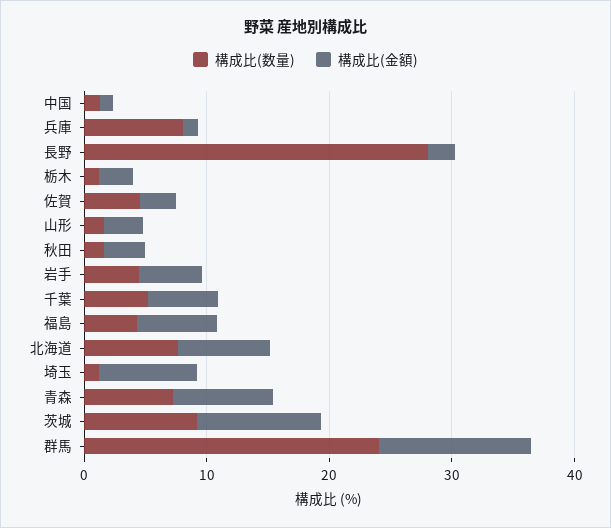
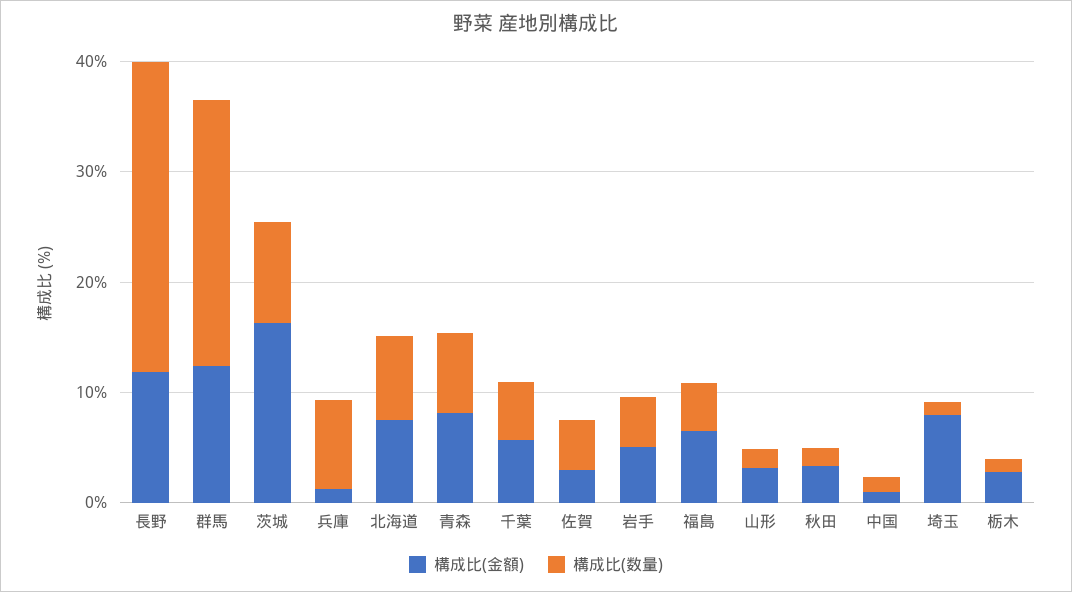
構成比(金額), 長野: 2 -> 12
構成比(金額), 茨城: 10 -> 16

